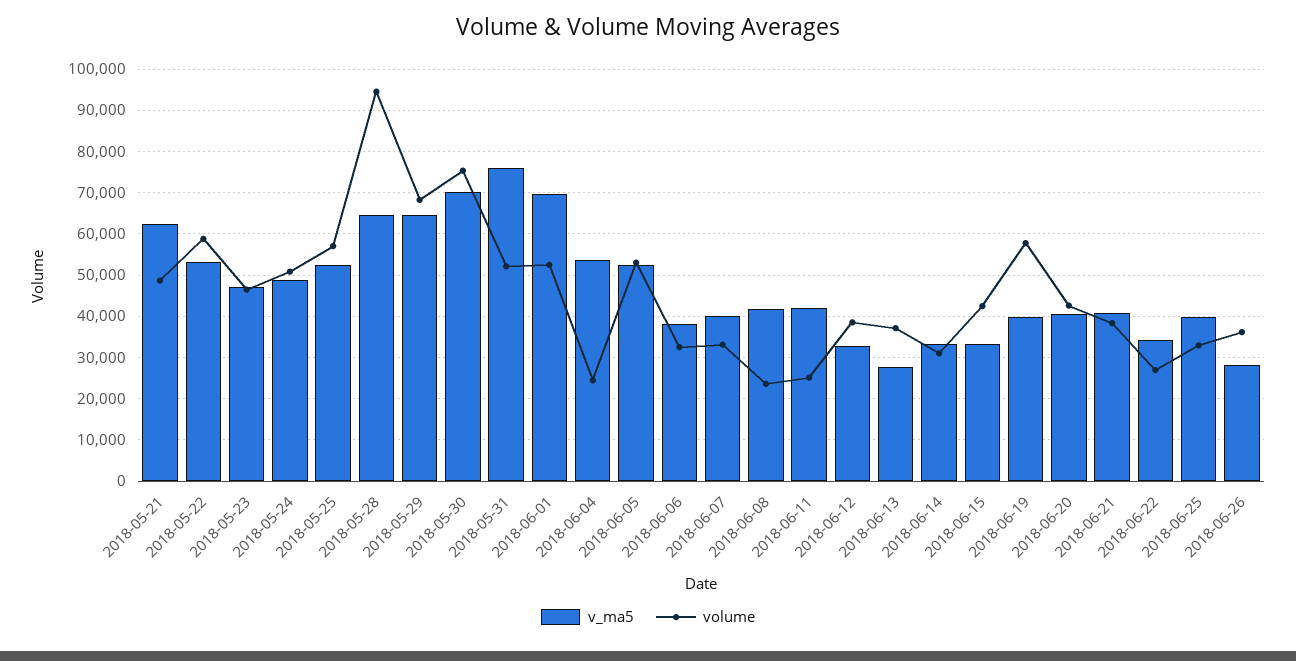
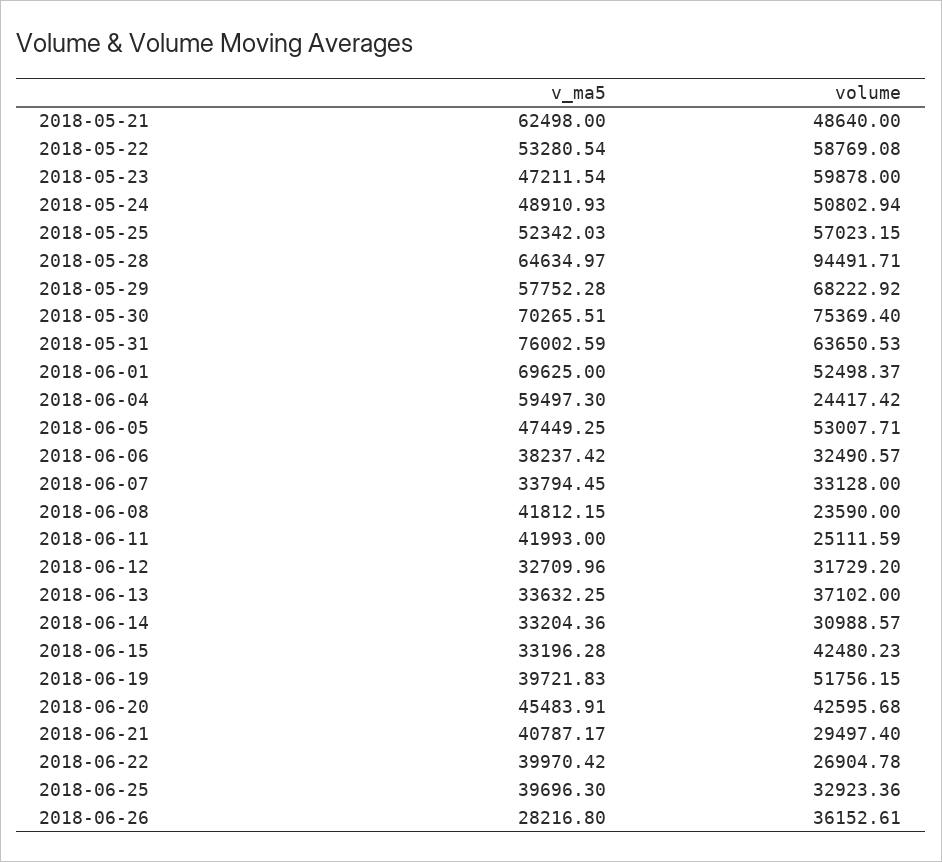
volume, 2018-05-23: 46000 -> 59878
v_ma5, 2018-05-29: 64000 -> 57752.28
volume, 2018-05-31: 52000 -> 63650.53
v_ma5, 2018-06-04: 54000 -> 59497.3
v_ma5, 2018-06-05: 52000 -> 47449.25
v_ma5, 2018-06-07: 40000 -> 33794.45
volume, 2018-06-12: 38000 -> 31729.2
v_ma5, 2018-06-13: 28000 -> 33632.25
volume, 2018-06-19: 58000 -> 51756.15
v_ma5, 2018-06-20: 40000 -> 45483.91
volume, 2018-06-21: 38000 -> 29497.4
v_ma5, 2018-06-22: 34000 -> 39970.42

